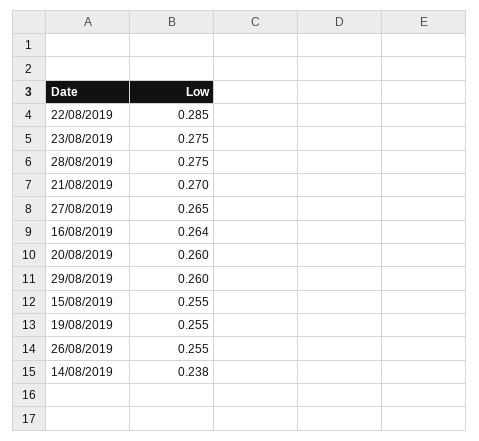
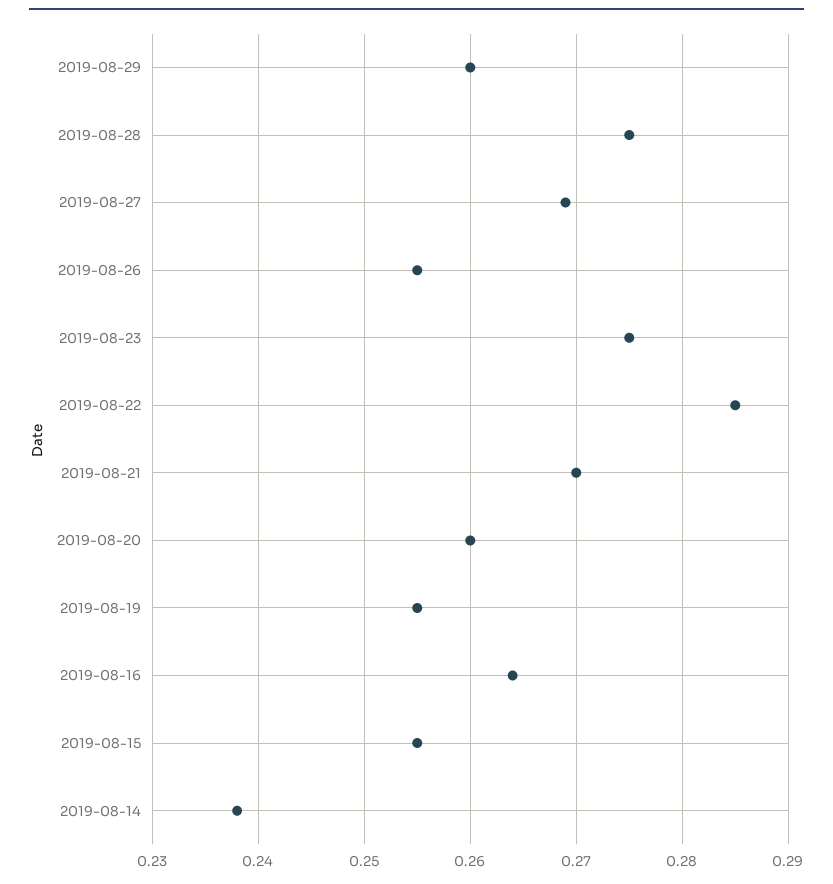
27/08/2019: 0.265 -> 0.269

